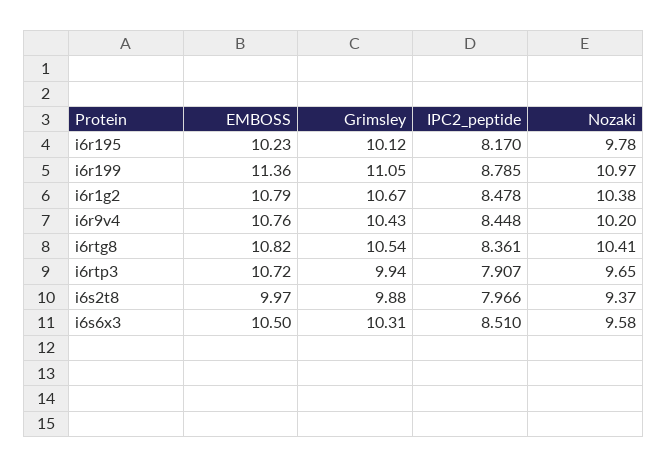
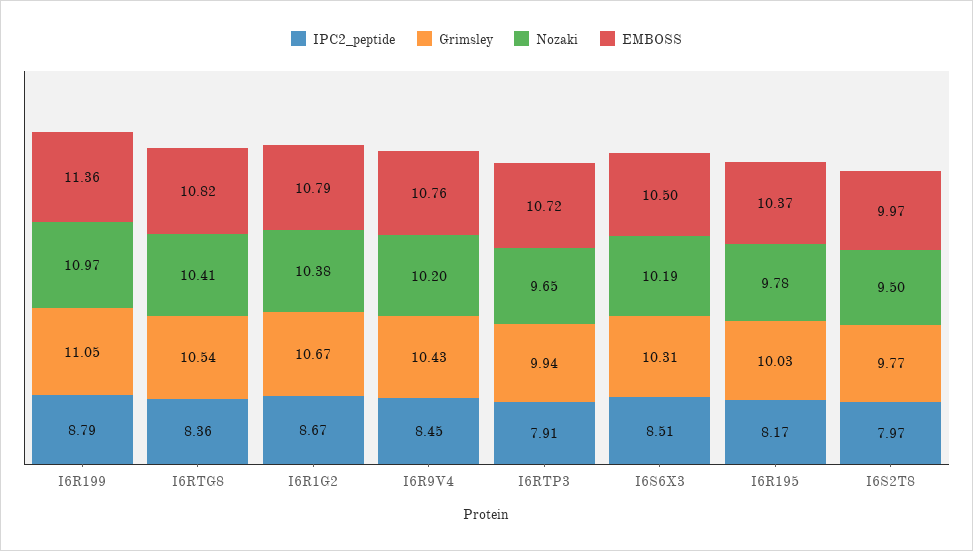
EMBOSS, i6r195: 10.23 -> 10.37
Grimsley, i6r195: 10.12 -> 10.03
IPC2_peptide, i6r1g2: 8.478 -> 8.67
Grimsley, i6s2t8: 9.88 -> 9.77
Nozaki, i6s2t8: 9.37 -> 9.5
Nozaki, i6s6x3: 9.58 -> 10.19

